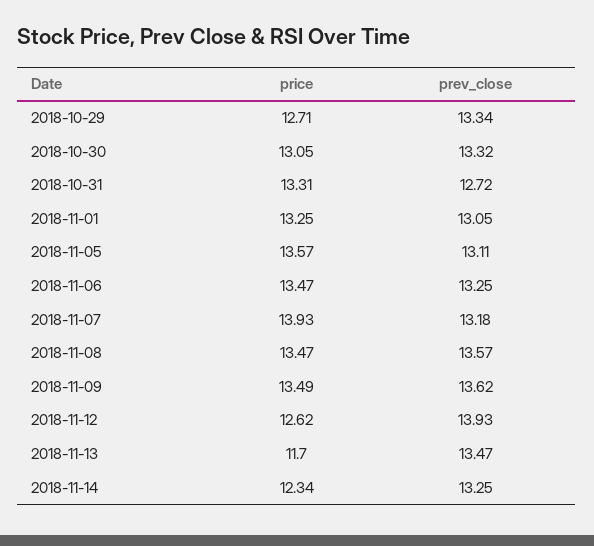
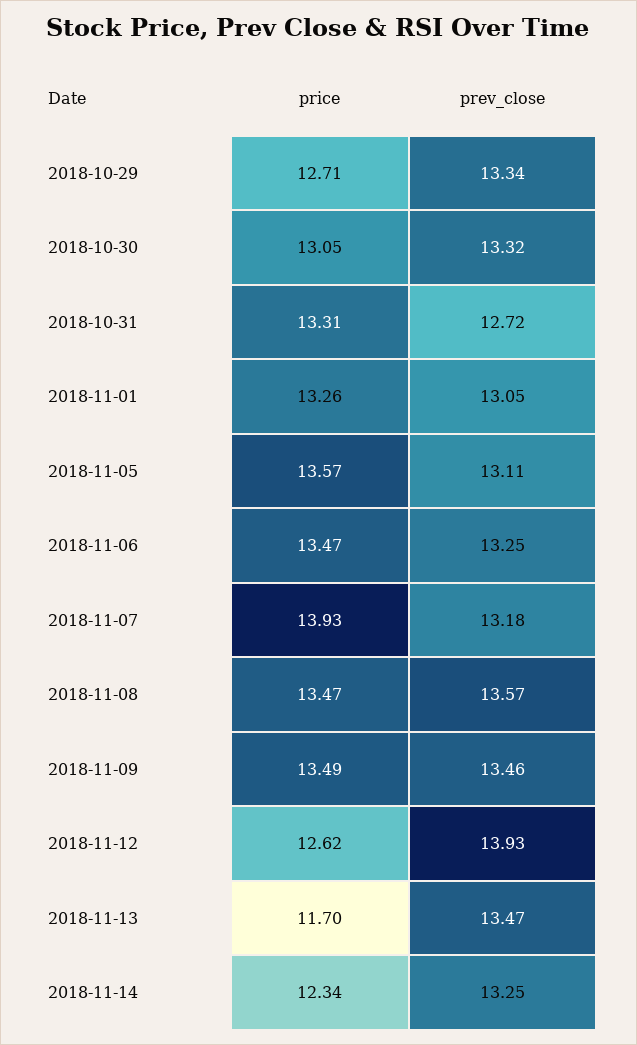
price, 2018-11-01: 13.25 -> 13.26
prev_close, 2018-11-09: 13.62 -> 13.46

